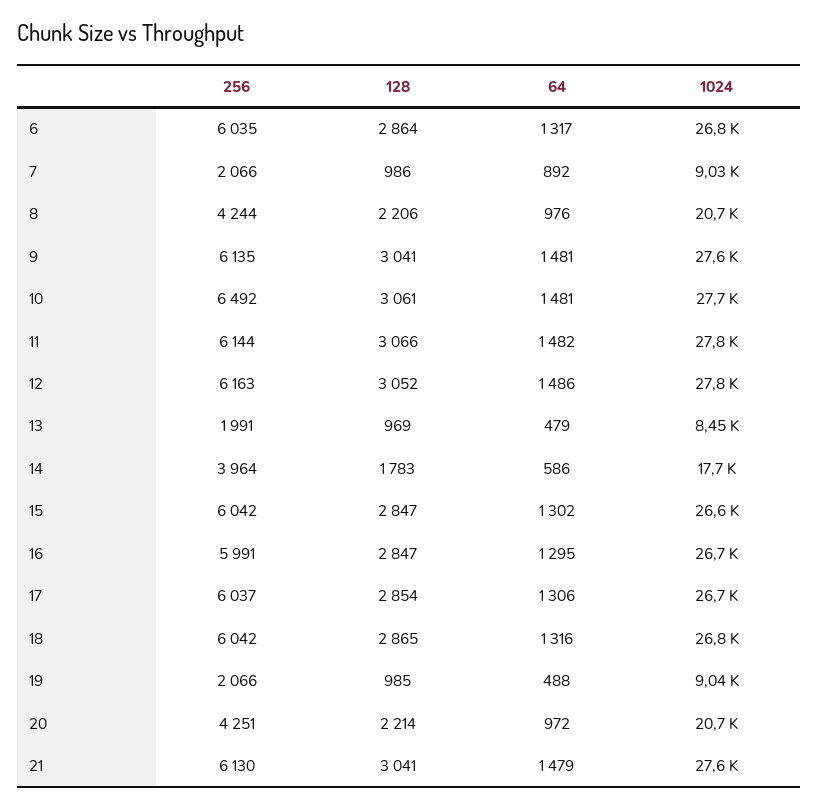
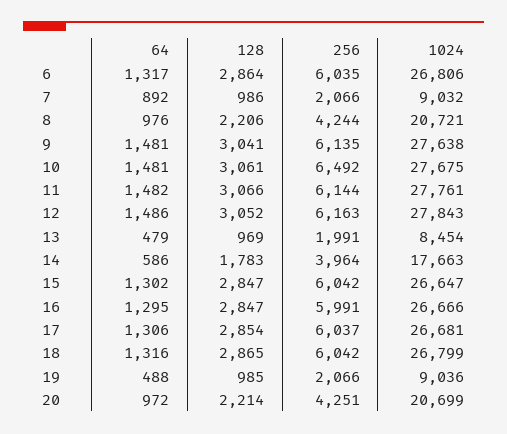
256, 21: 6130 -> none
128, 21: 3041 -> none
64, 21: 1479 -> none
1024, 21: 27600 -> none

